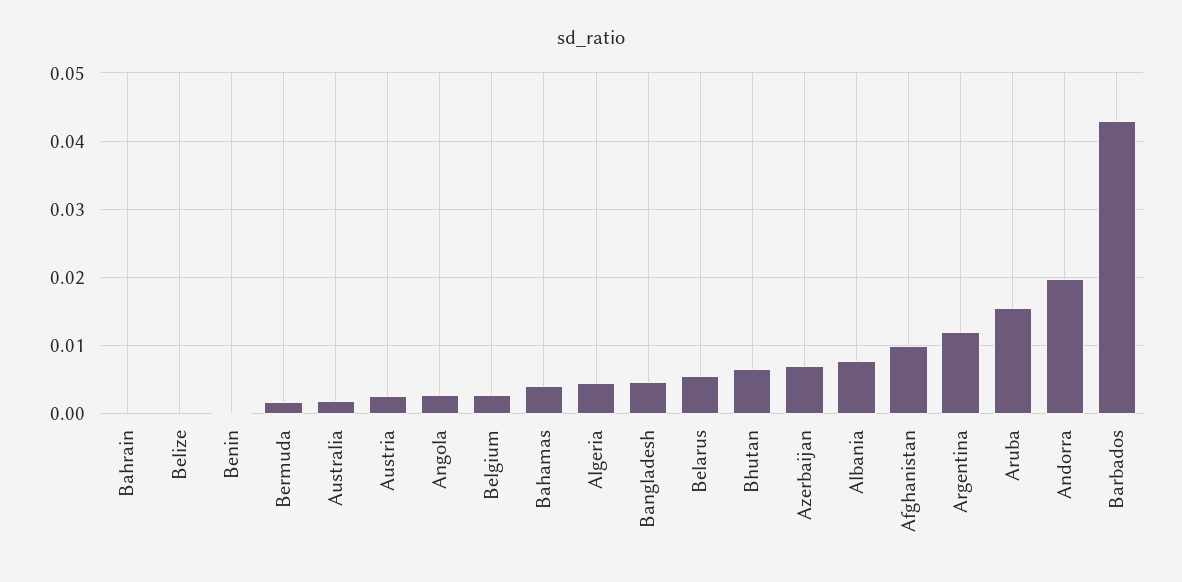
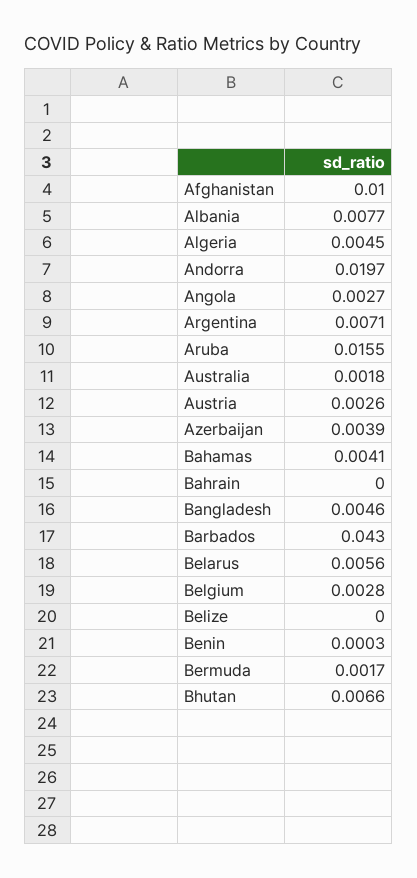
Azerbaijan: 0.007 -> 0.0039
Argentina: 0.012 -> 0.0071

